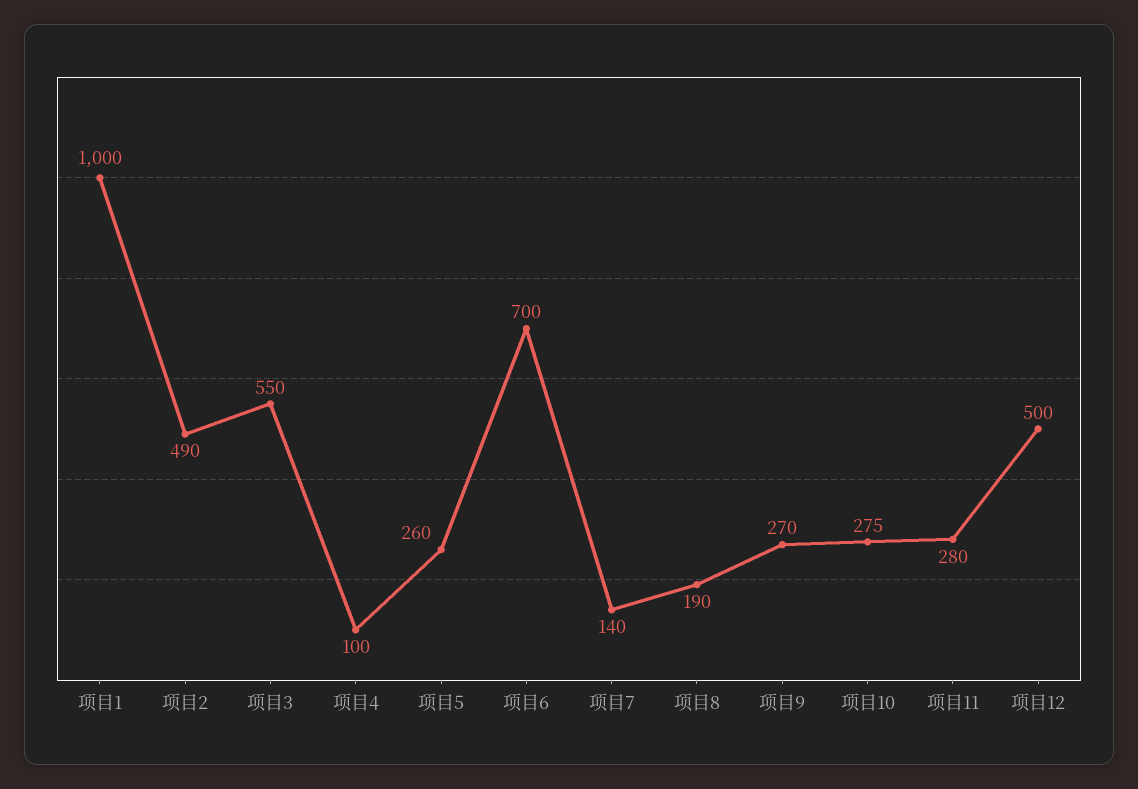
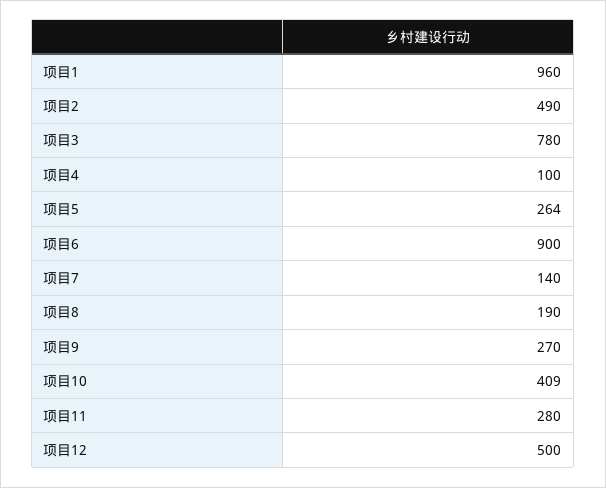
项目1: 1000 -> 960
项目3: 550 -> 780
项目5: 260 -> 264
项目6: 700 -> 900
项目10: 275 -> 409

